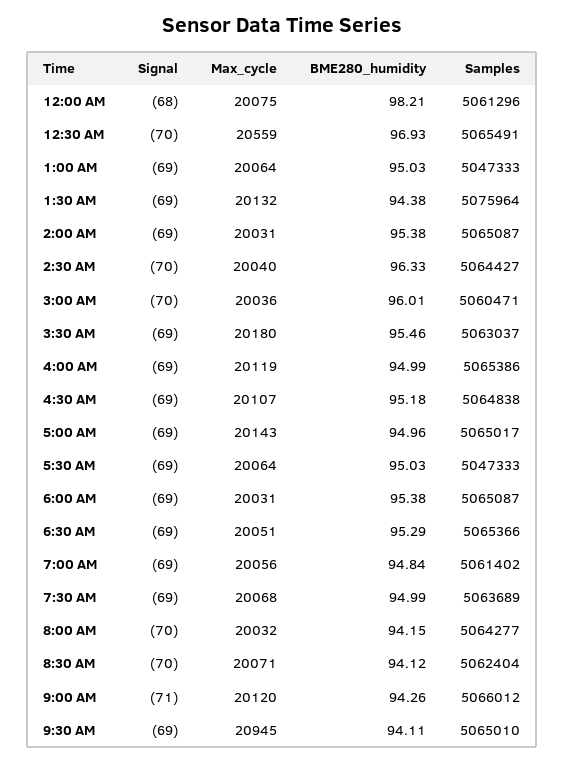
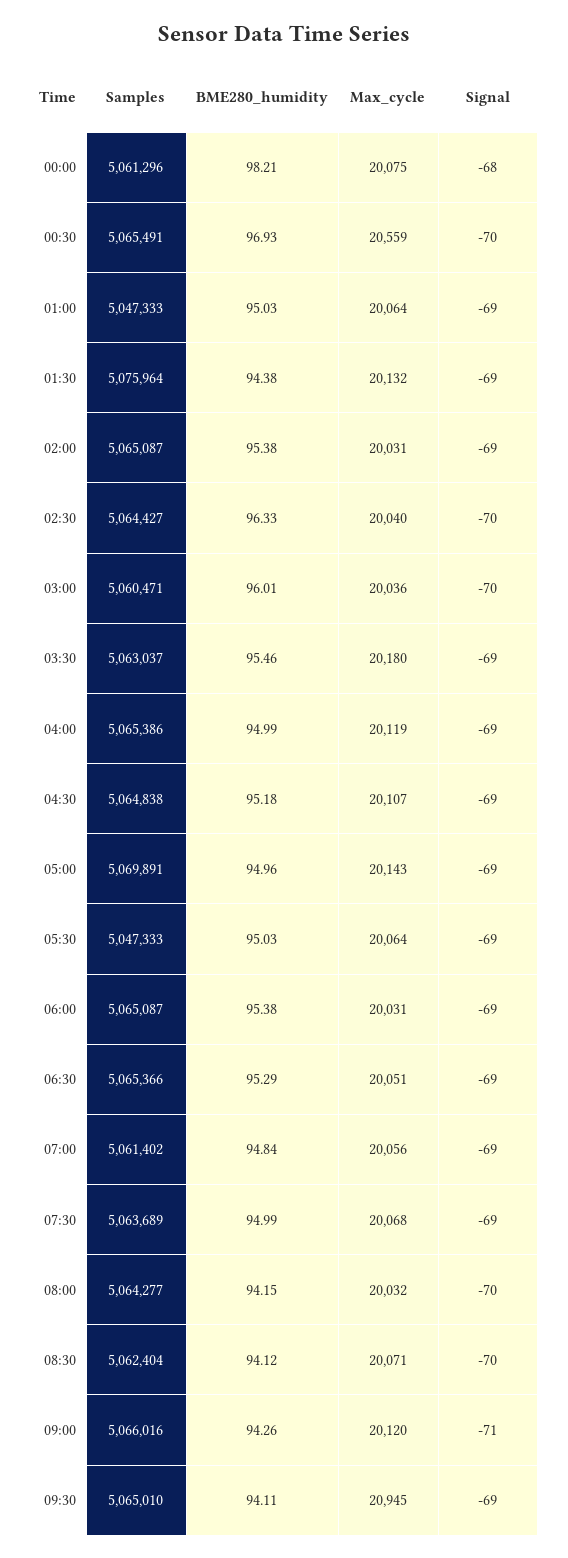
Samples, 5:00 AM: 5065017 -> 5069891
Samples, 9:00 AM: 5066012 -> 5066016

